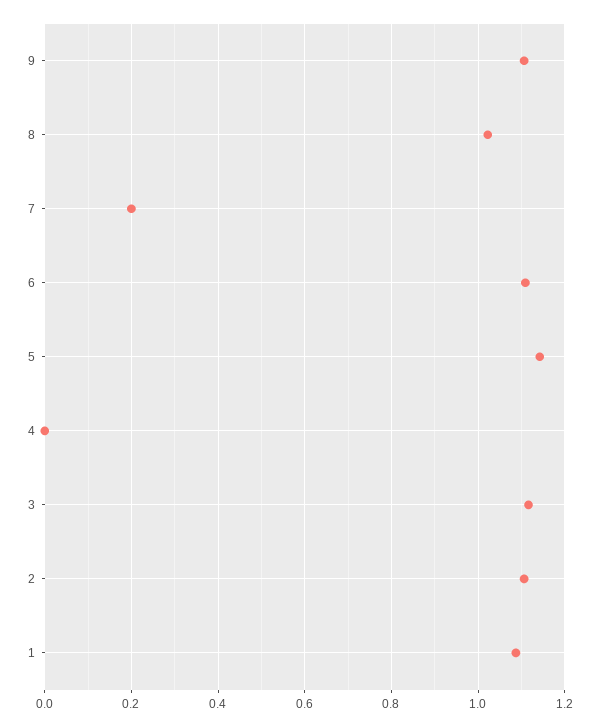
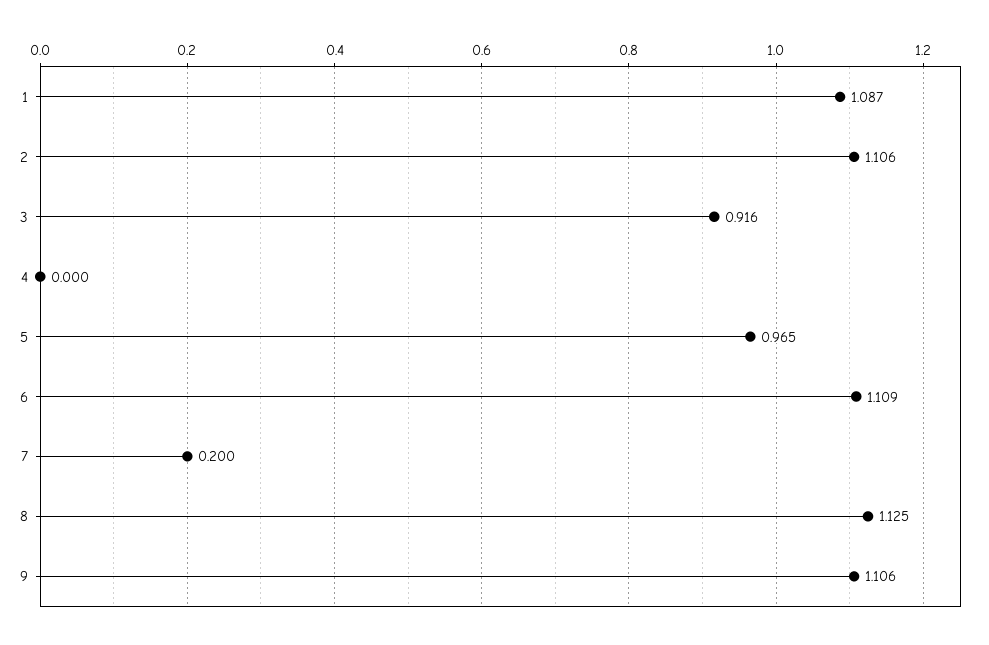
8: 1.02 -> 1.125
5: 1.14 -> 0.965
3: 1.12 -> 0.916

